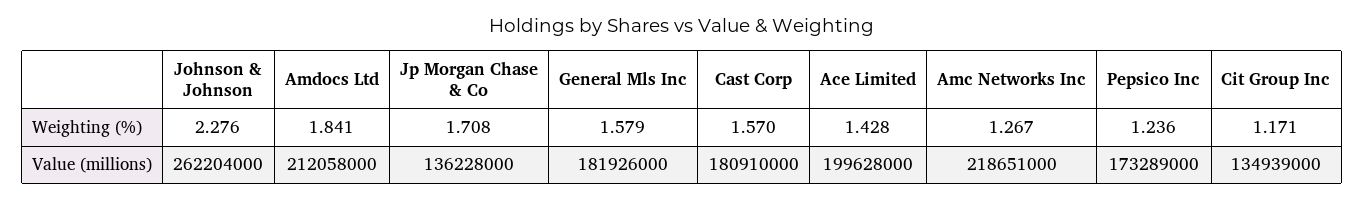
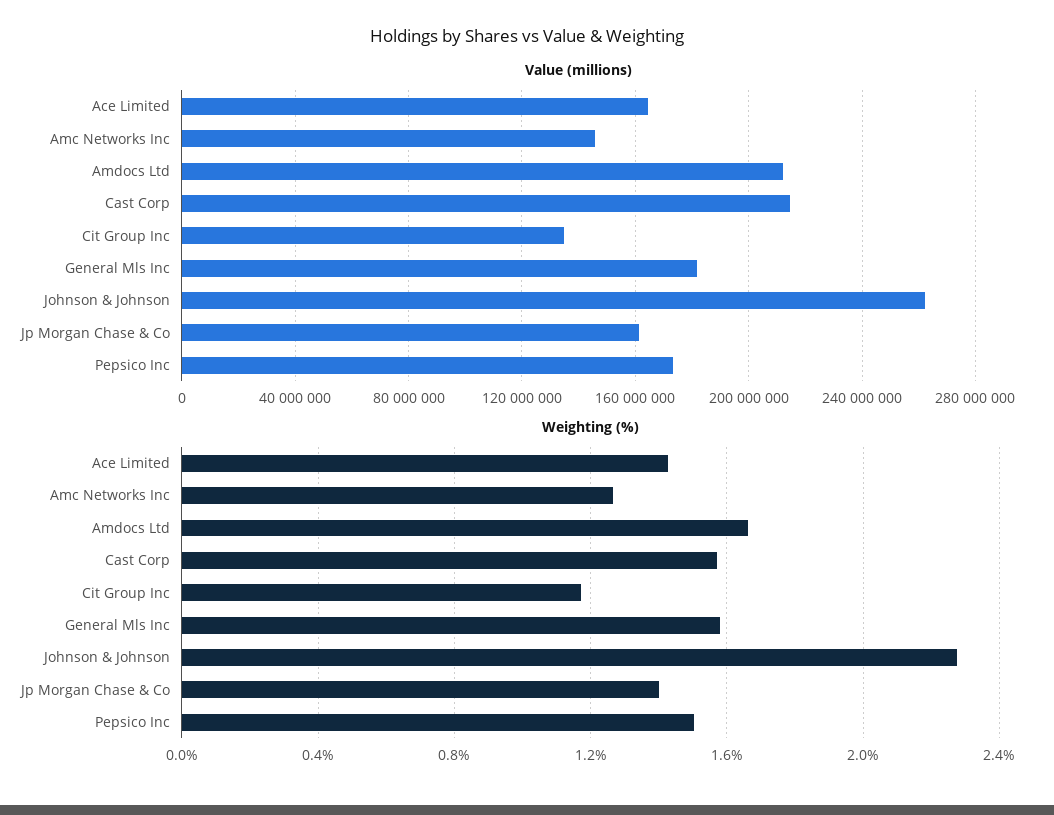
Weighting (%), Amdocs Ltd: 1.841 -> 1.65
Weighting (%), Jp Morgan Chase & Co: 1.708 -> 1.4
Weighting (%), Pepsico Inc: 1.236 -> 1.5
Value (millions), Jp Morgan Chase & Co: 136228000 -> 160000000
Value (millions), Cast Corp: 180910000 -> 215000000
Value (millions), Ace Limited: 199628000 -> 165000000
Value (millions), Amc Networks Inc: 218651000 -> 145000000

